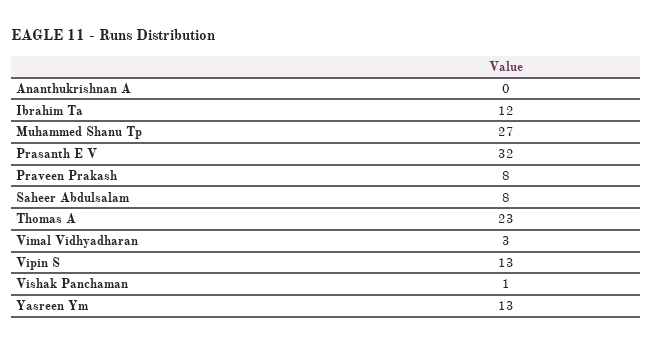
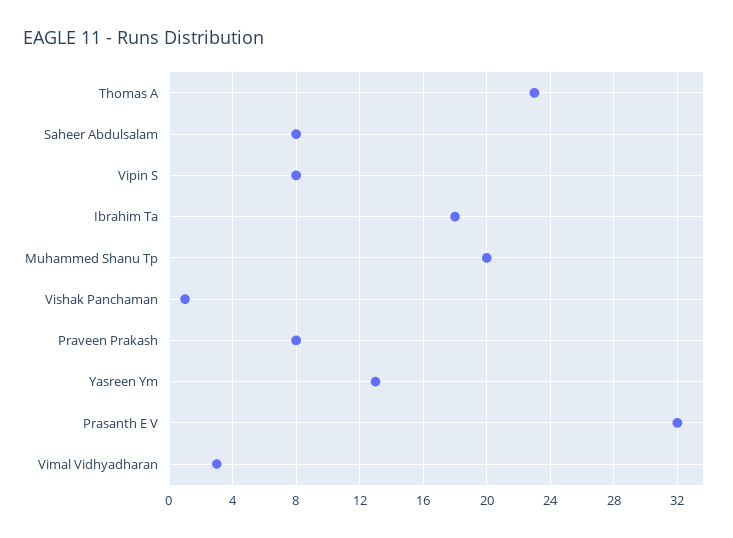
Ananthukrishnan A: 0 -> none
Ibrahim Ta: 12 -> 18
Muhammed Shanu Tp: 27 -> 20
Vipin S: 13 -> 8

